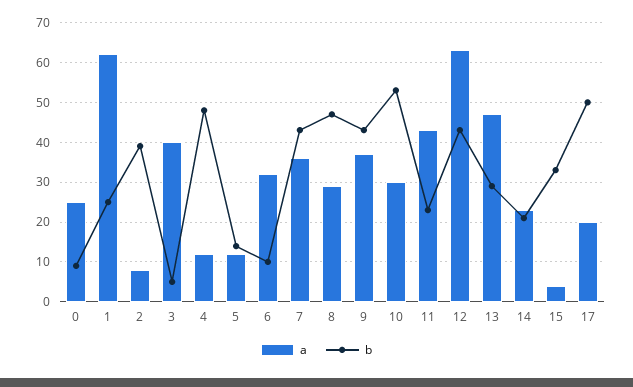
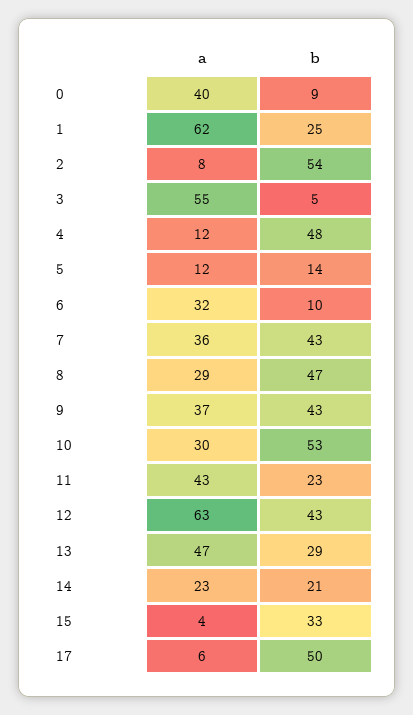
a, 0: 25 -> 40
b, 2: 40 -> 54
a, 3: 40 -> 55
a, 17: 20 -> 6

